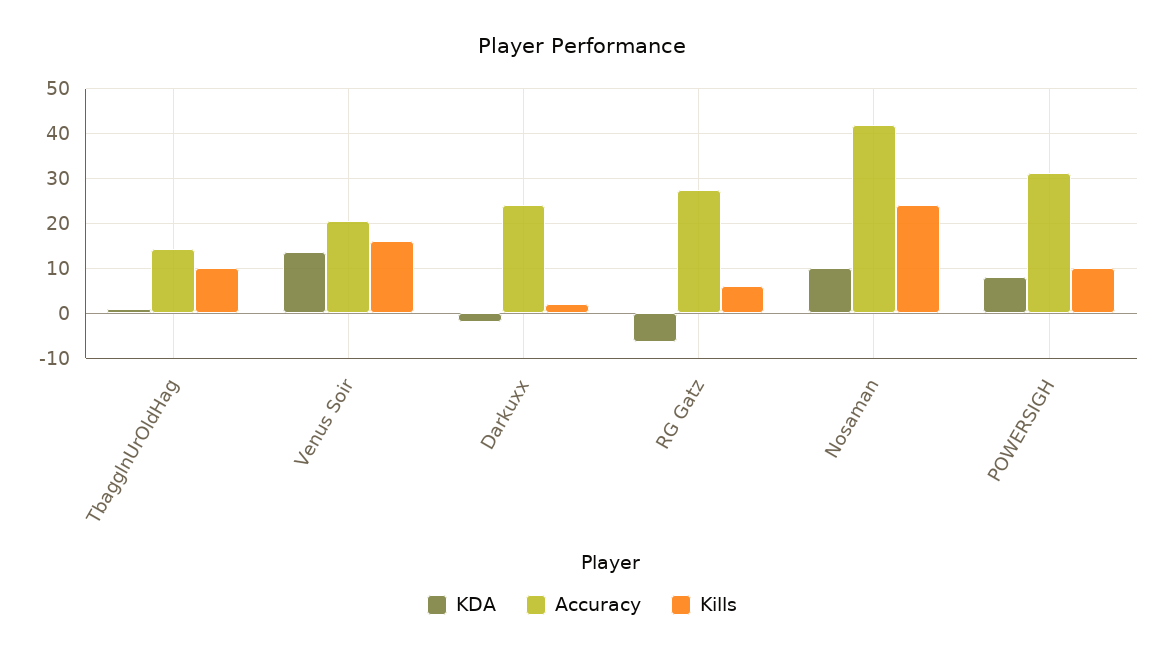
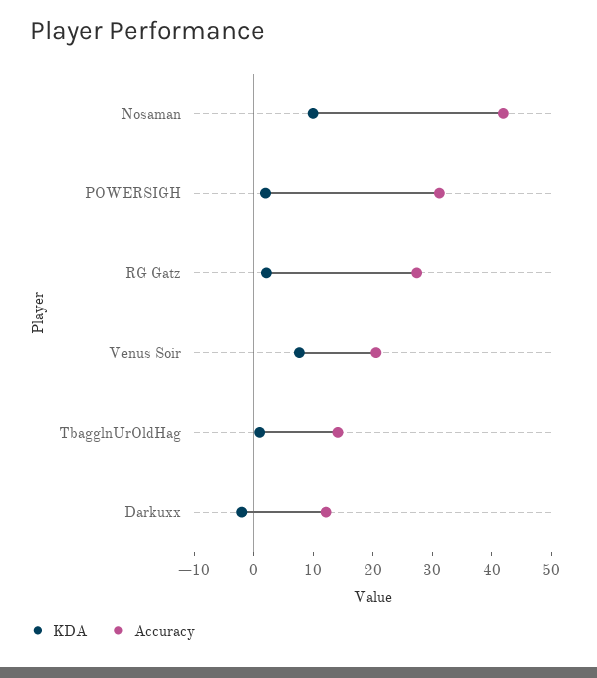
Kills, TbagglnUrOldHag: 10 -> none
KDA, Venus Soir: 14 -> 8
Kills, Venus Soir: 16 -> none
Accuracy, Darkuxx: 24 -> 12
Kills, Darkuxx: 2 -> none
KDA, RG Gatz: -6 -> 2
Kills, RG Gatz: 6 -> none
Kills, Nosaman: 24 -> none
KDA, POWERSIGH: 8 -> 2
Kills, POWERSIGH: 10 -> none

